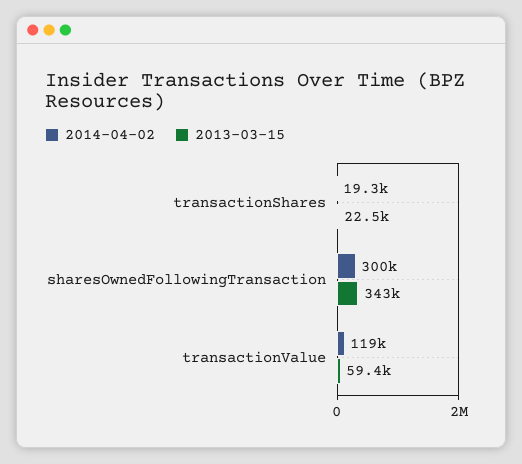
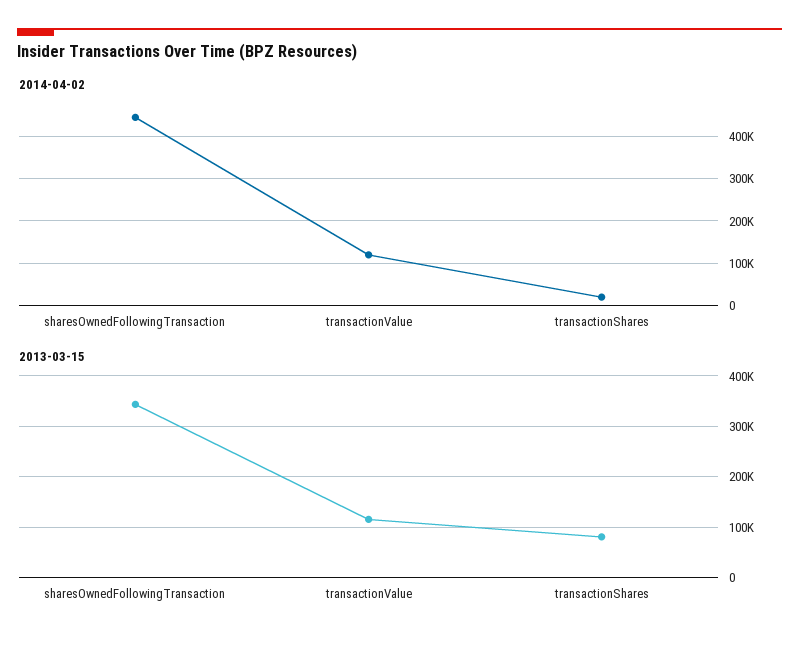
2013-03-15, transactionShares: 22500 -> 80000
2014-04-02, sharesOwnedFollowingTransaction: 300000 -> 440000
2013-03-15, transactionValue: 59400 -> 120000

